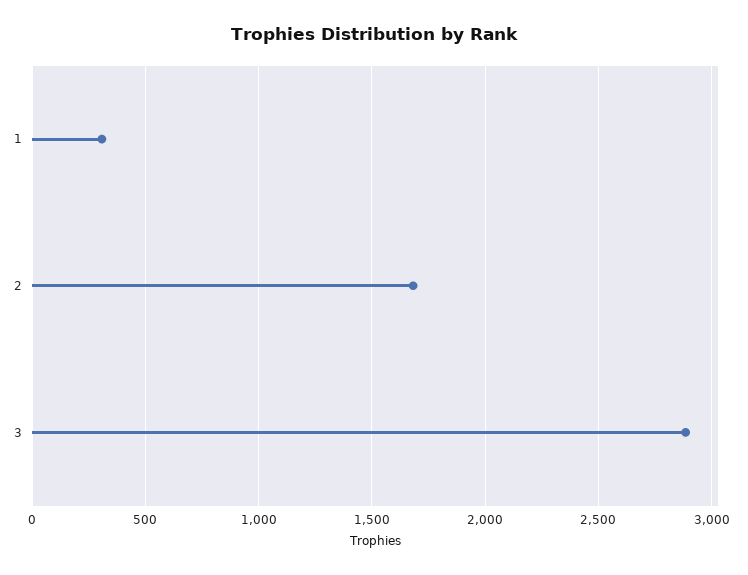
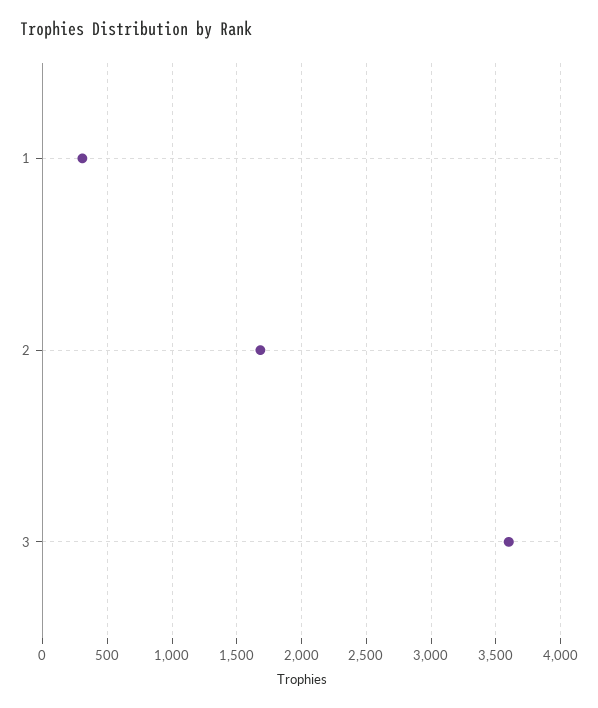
3: 2900 -> 3600

